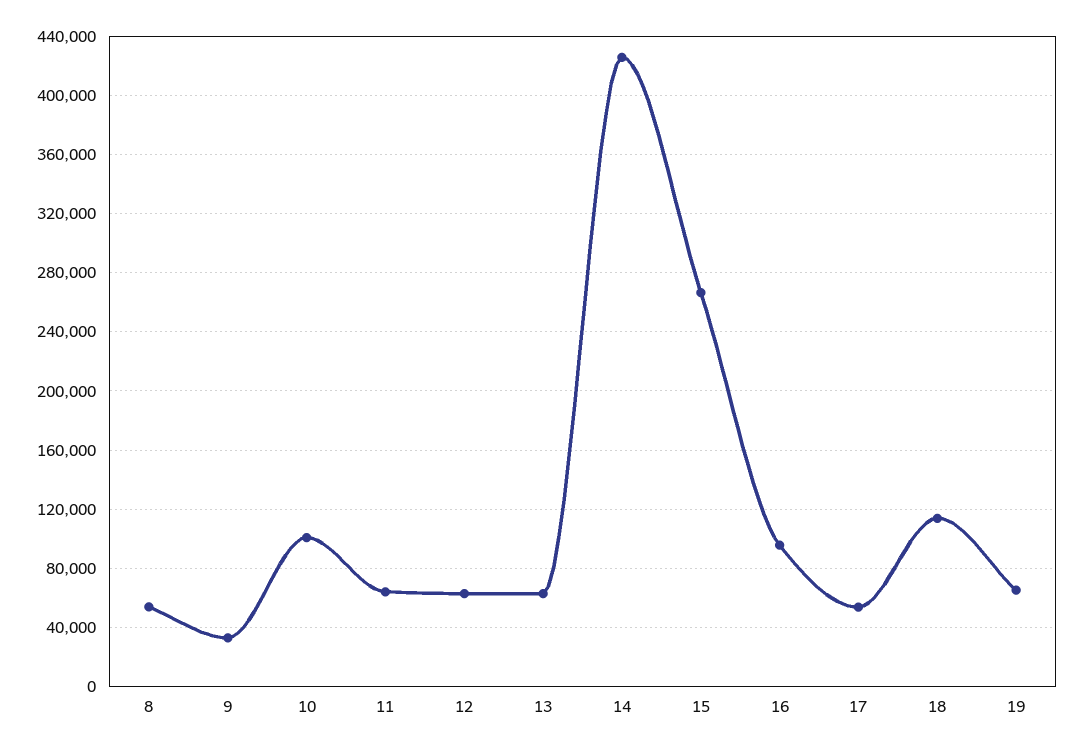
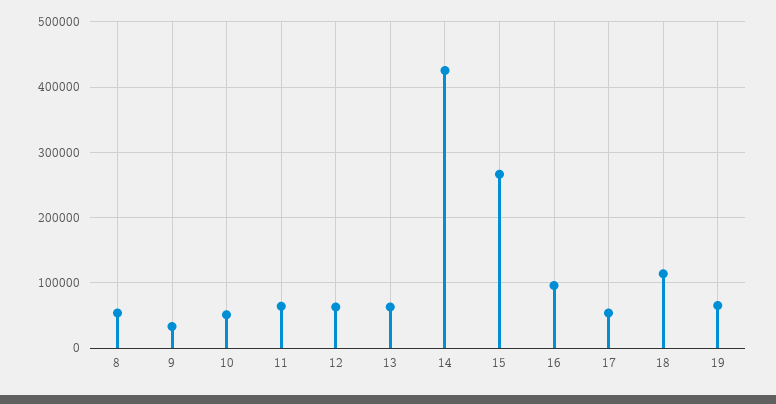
10: 100000 -> 50000

